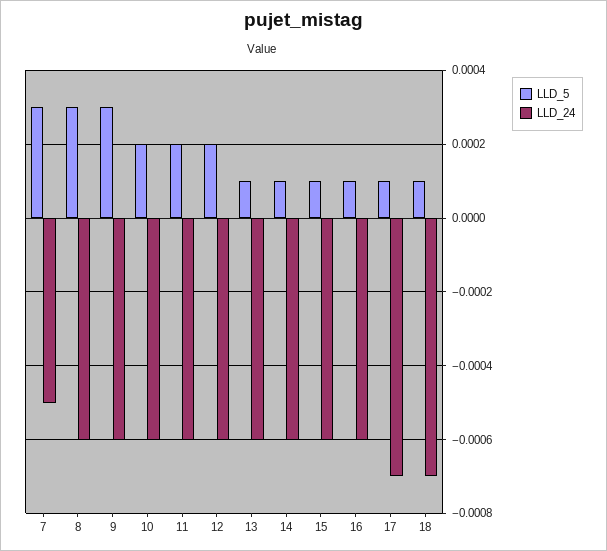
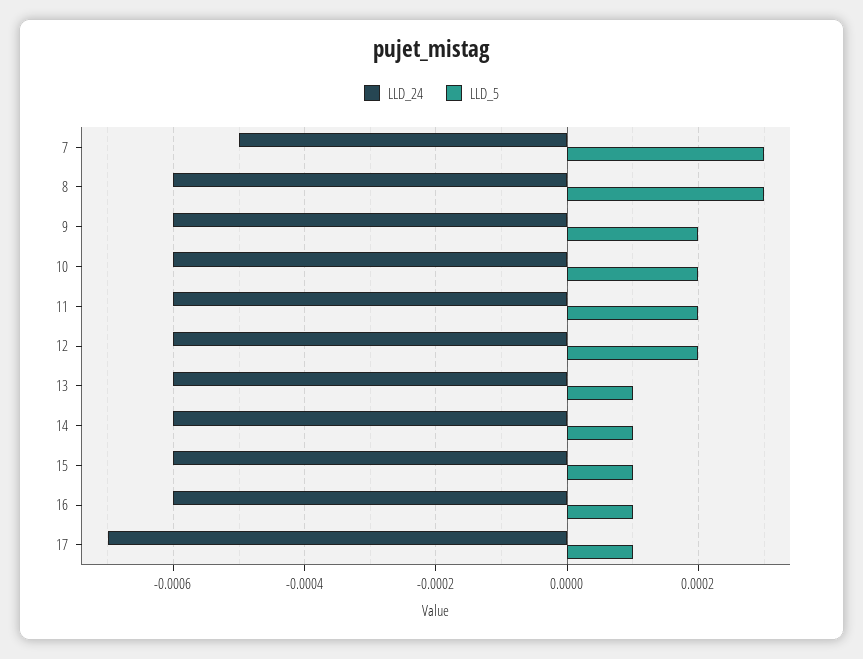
LLD_5, 9: 0.0003 -> 0.0002
LLD_5, 18: 0.0001 -> none
LLD_24, 18: -0.0007 -> none

